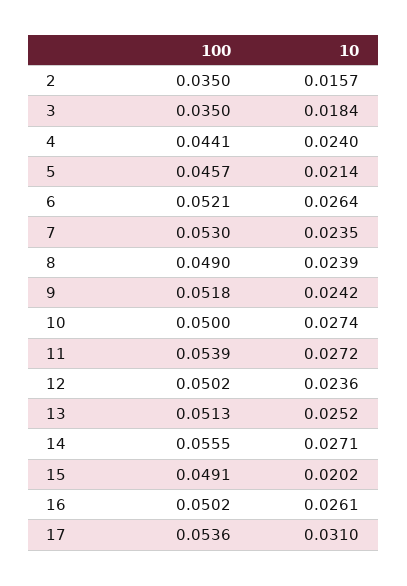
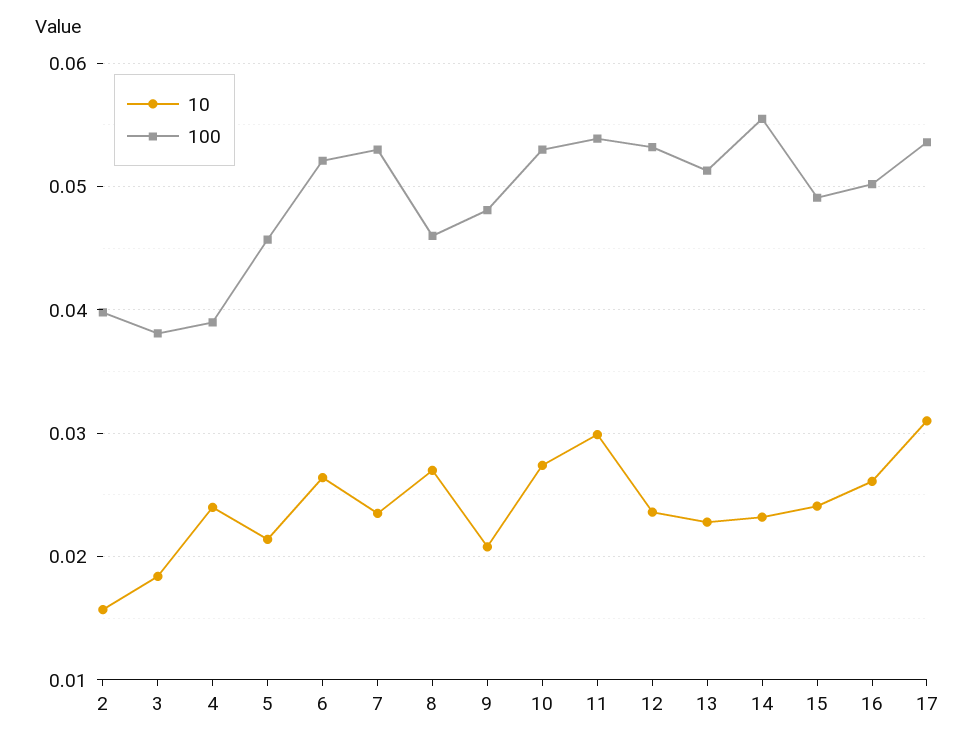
100, 2: 0.035 -> 0.04
100, 3: 0.035 -> 0.038
100, 4: 0.0441 -> 0.039
100, 8: 0.049 -> 0.046
10, 8: 0.0239 -> 0.027
100, 9: 0.0518 -> 0.048
10, 9: 0.0242 -> 0.021
100, 10: 0.05 -> 0.053
10, 11: 0.0272 -> 0.03
100, 12: 0.0502 -> 0.053
10, 13: 0.0252 -> 0.023
10, 14: 0.0271 -> 0.023
10, 15: 0.0202 -> 0.024

